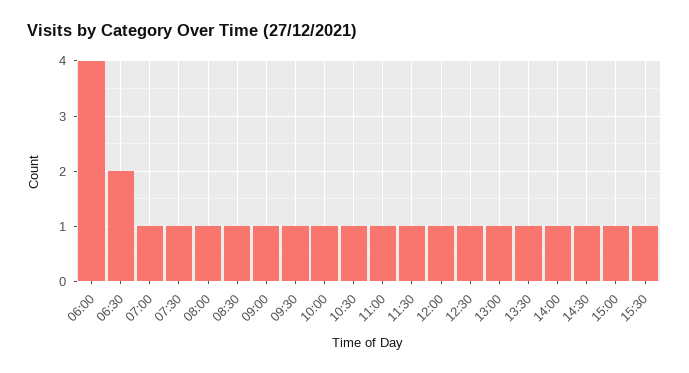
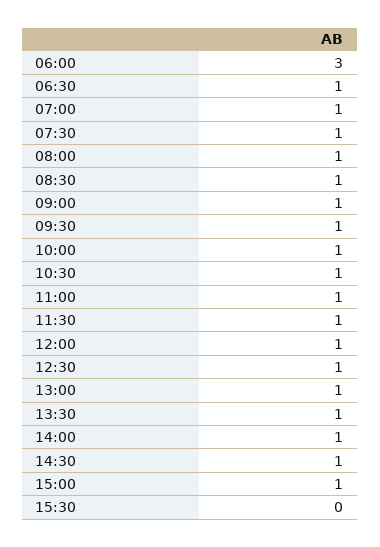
06:00: 4 -> 3
06:30: 2 -> 1
15:30: 1 -> 0

